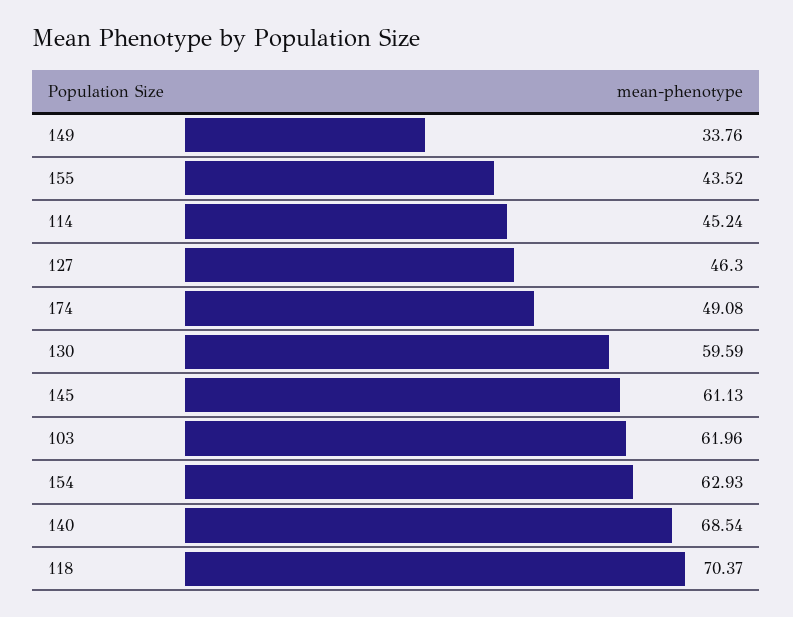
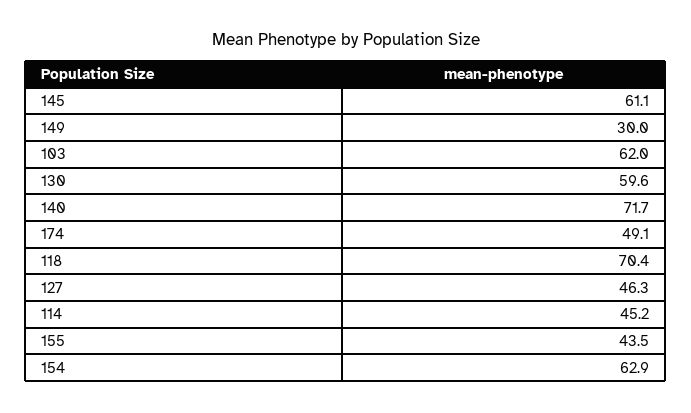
149: 33.76 -> 30
140: 68.54 -> 71.7

